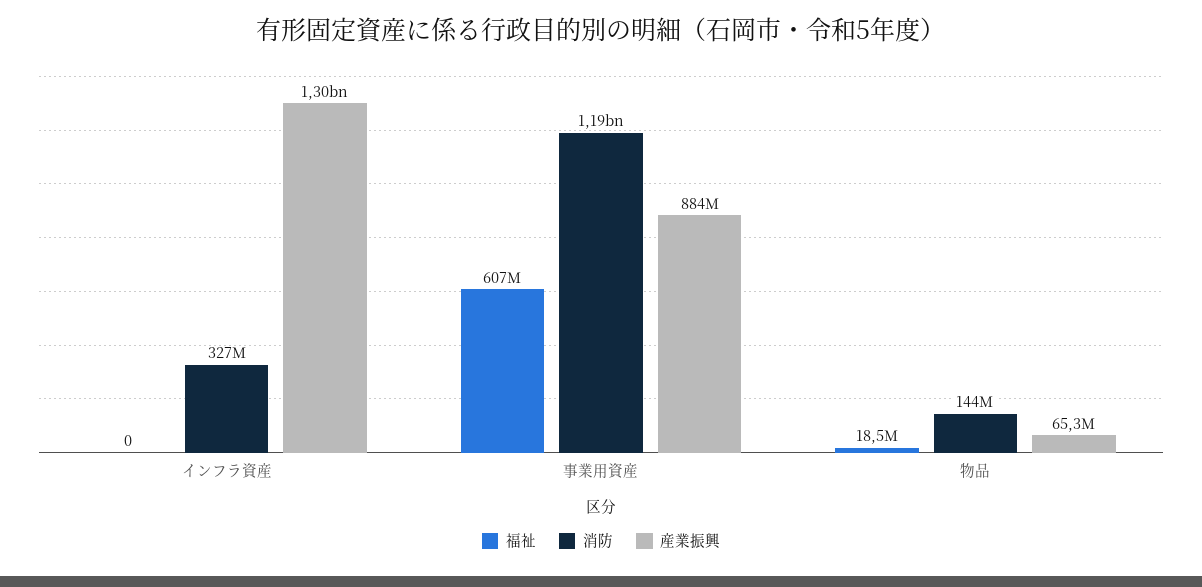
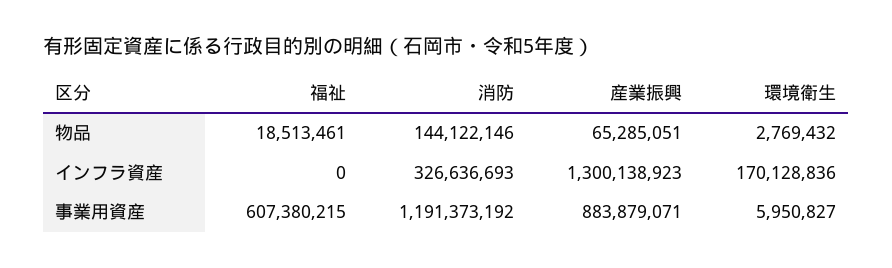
環境衛生, 物品: none -> 2769432
環境衛生, インフラ資産: none -> 170128836
環境衛生, 事業用資産: none -> 5950827

